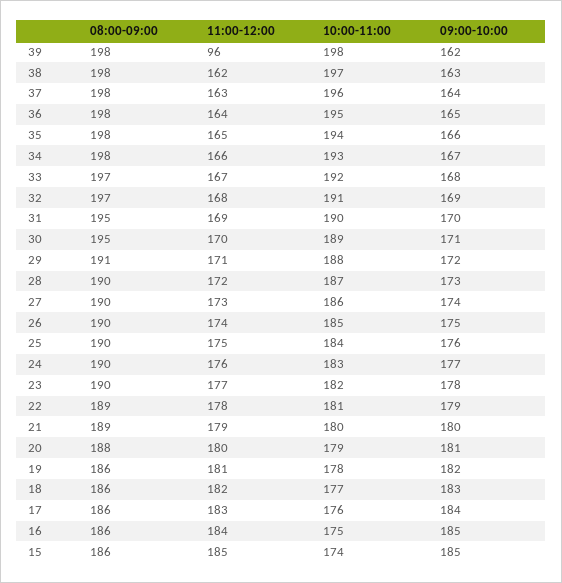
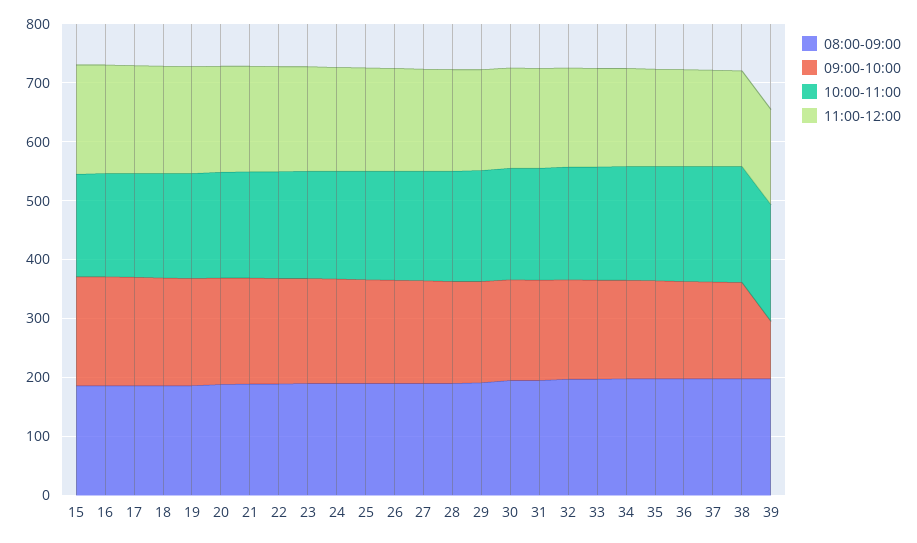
11:00-12:00, 39: 96 -> 160
09:00-10:00, 39: 162 -> 100

